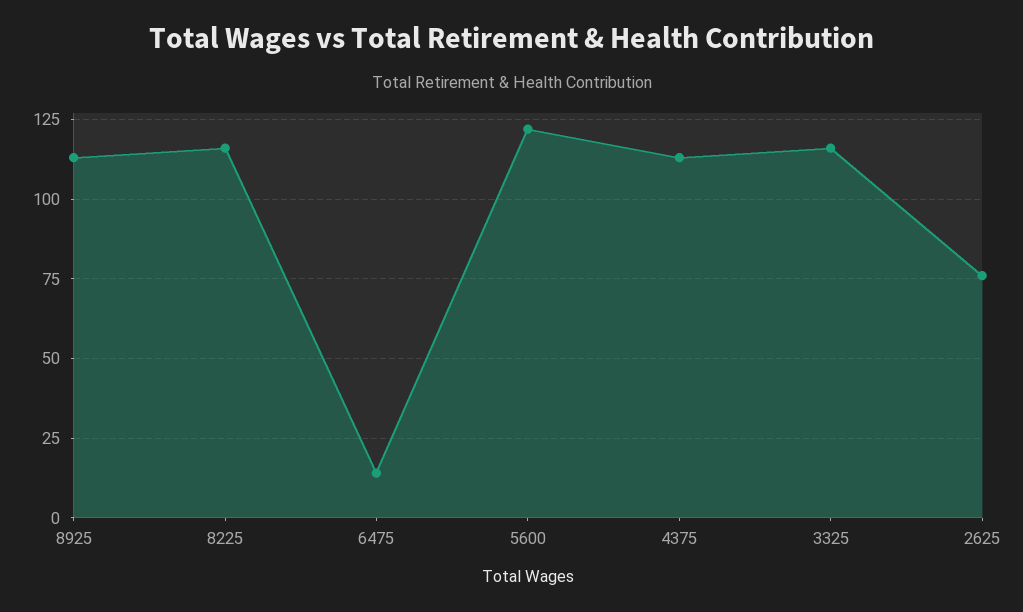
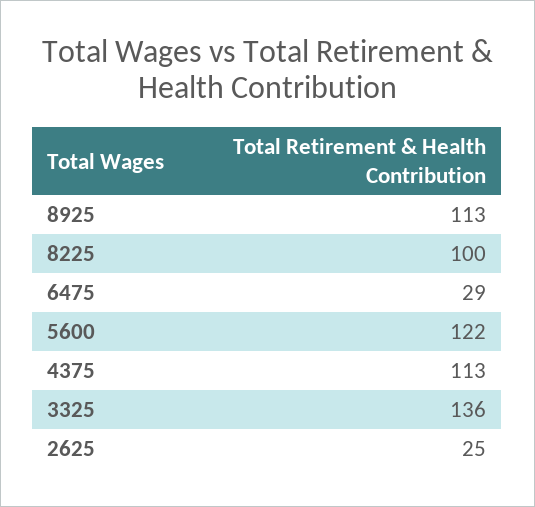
8225: 115 -> 100
6475: 15 -> 29
3325: 115 -> 136
2625: 75 -> 25

